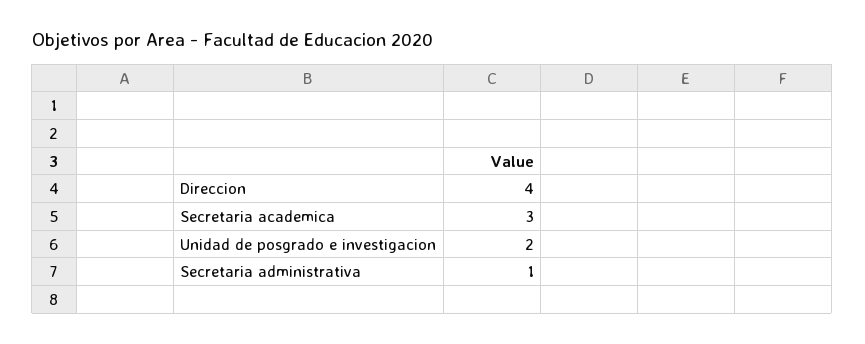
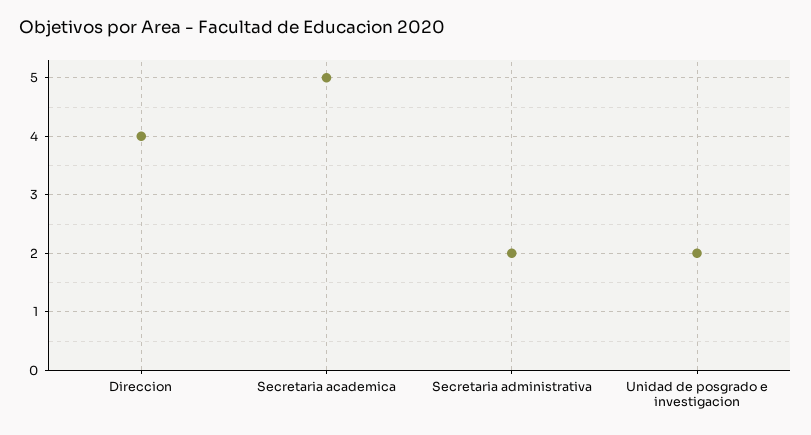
Secretaria academica: 3 -> 5
Secretaria administrativa: 1 -> 2

